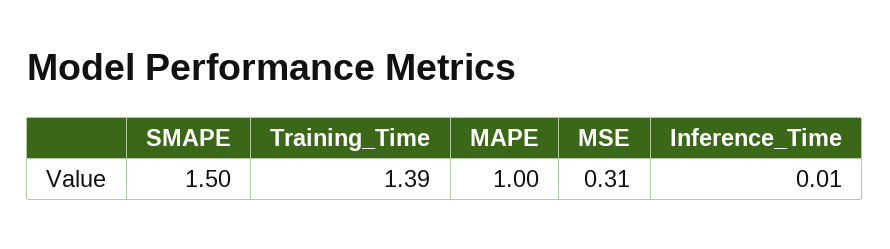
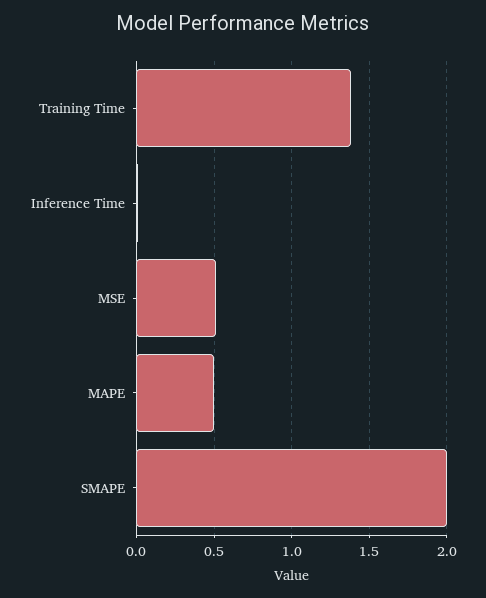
SMAPE: 1.5 -> 2
MAPE: 1 -> 0.5
MSE: 0.31 -> 0.5

